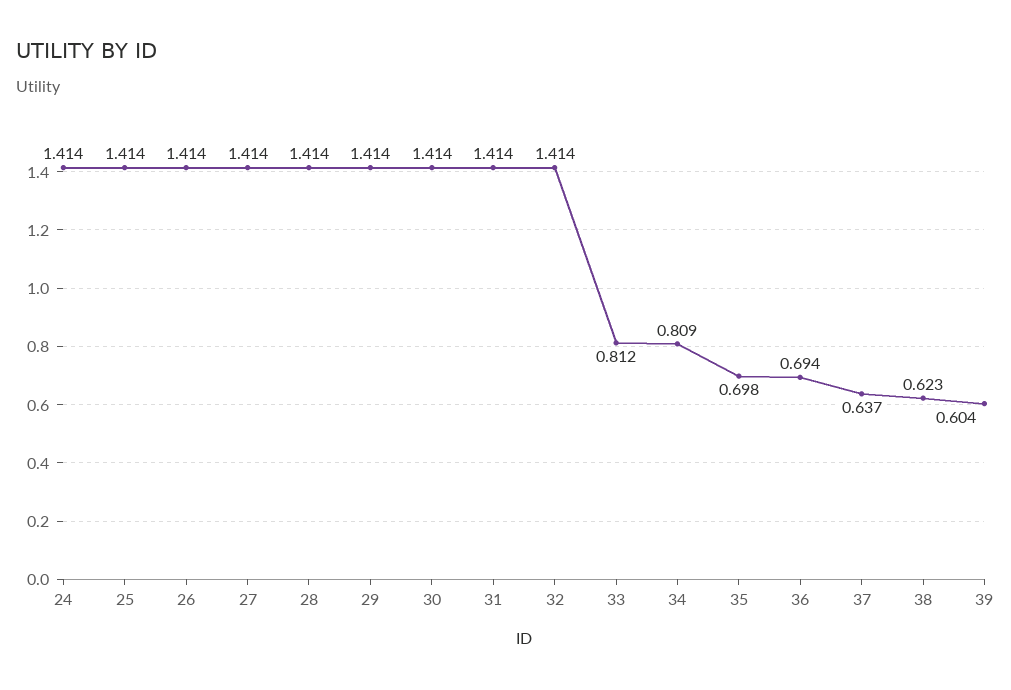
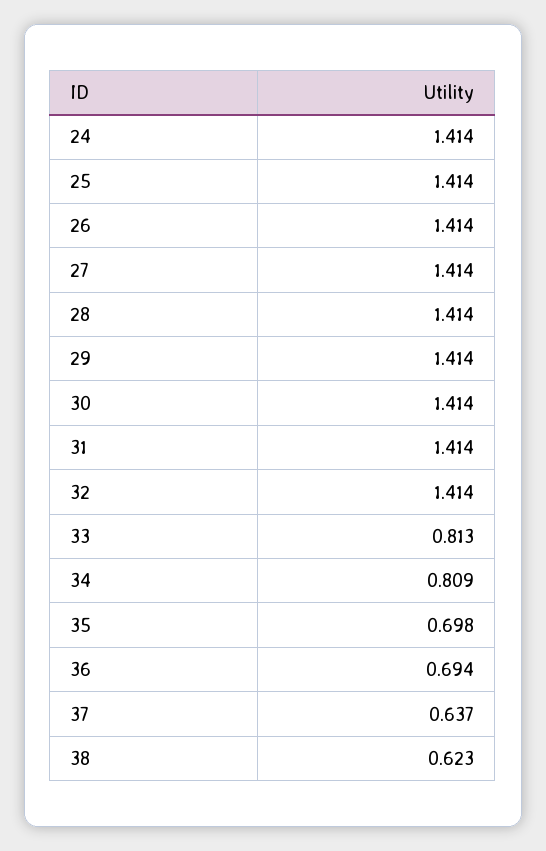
33: 0.812 -> 0.813
39: 0.604 -> none

